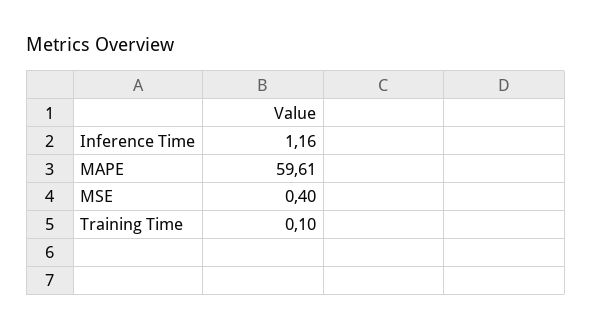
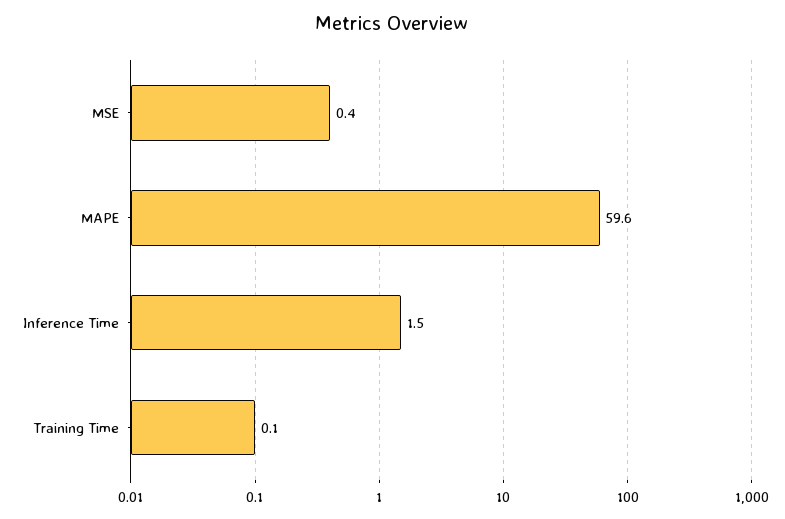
Inference Time: 1.16 -> 1.5

